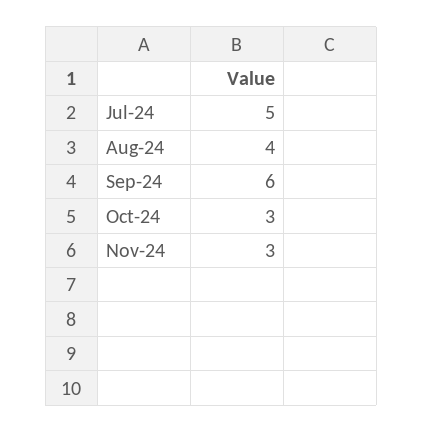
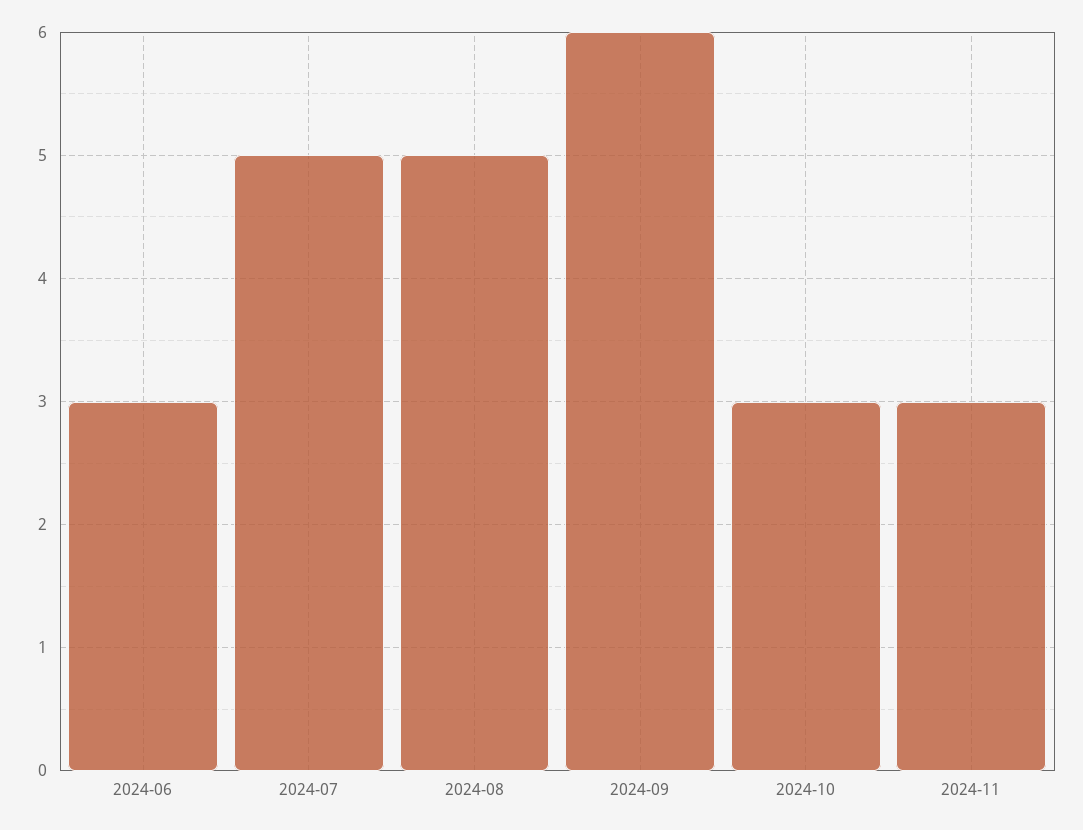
Aug-24: 4 -> 5
2024-06: none -> 3

